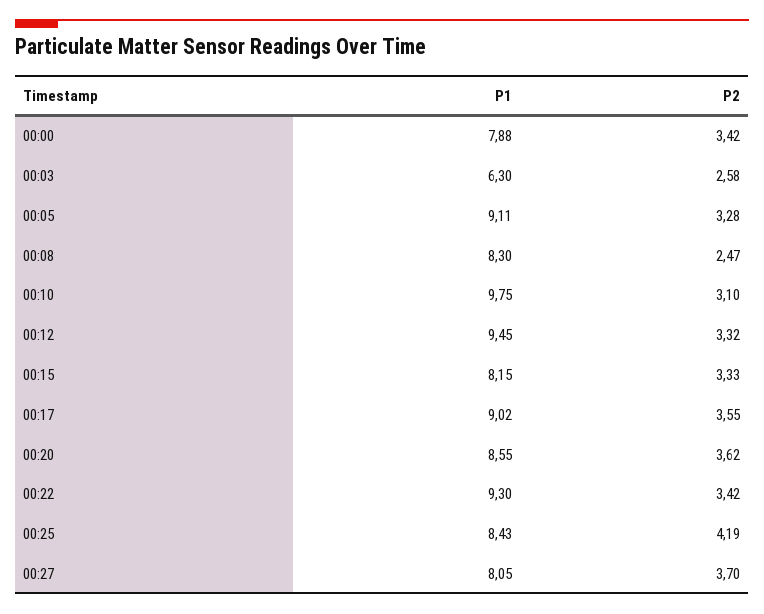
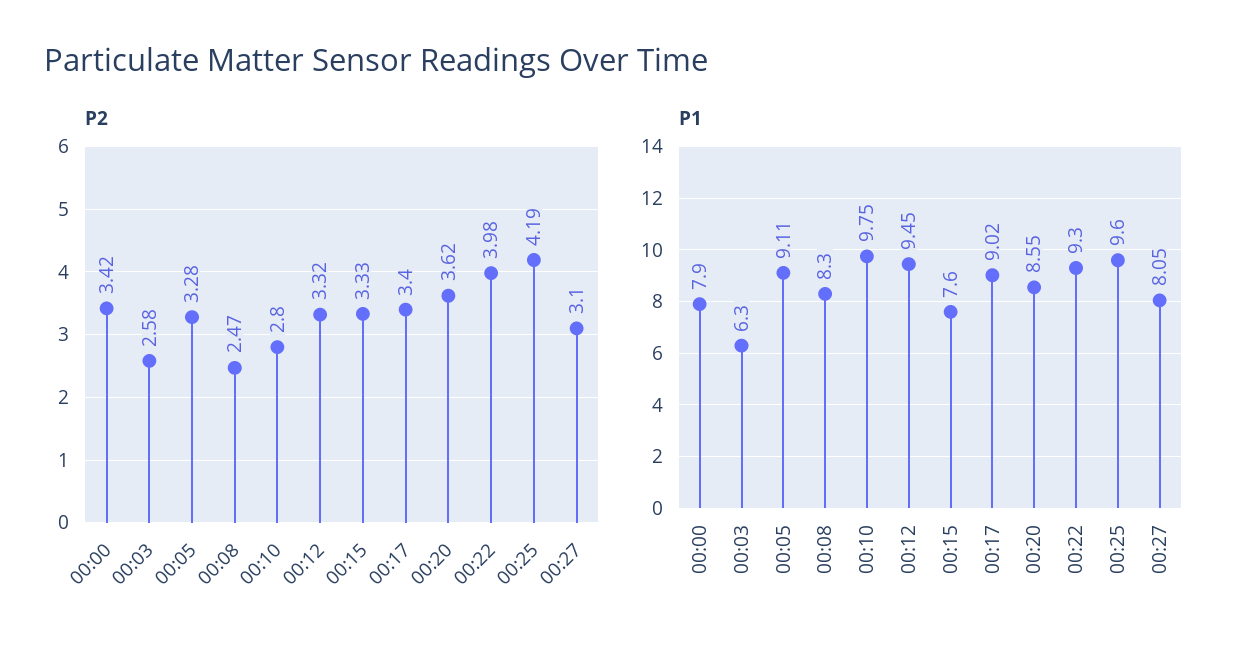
P1, 00:00: 7.88 -> 7.9
P2, 00:10: 3.1 -> 2.8
P1, 00:15: 8.15 -> 7.6
P2, 00:17: 3.55 -> 3.4
P2, 00:22: 3.42 -> 3.98
P1, 00:25: 8.43 -> 9.6
P2, 00:27: 3.7 -> 3.1

